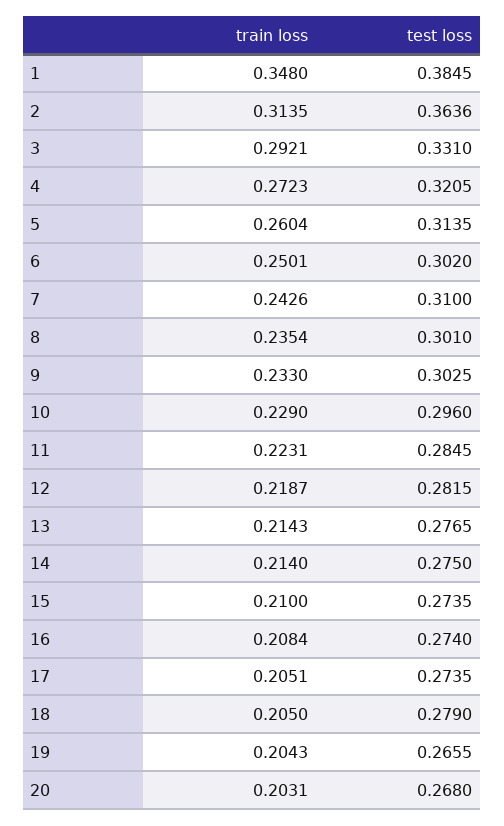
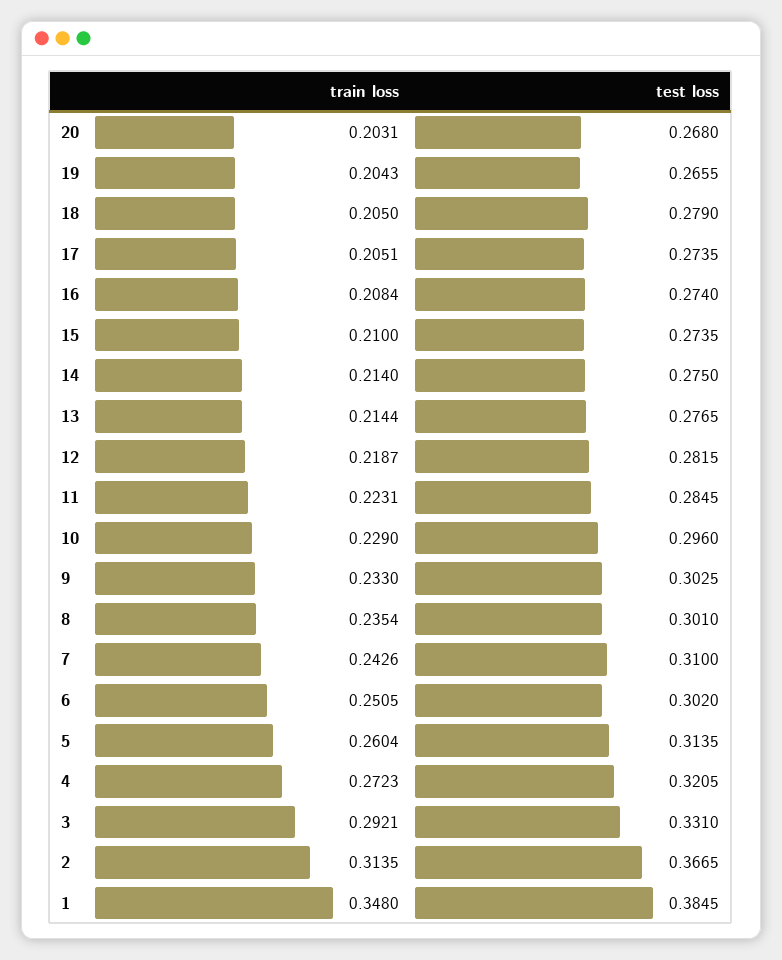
test loss, 2: 0.3636 -> 0.3665
train loss, 6: 0.2501 -> 0.2505
train loss, 13: 0.2143 -> 0.2144

